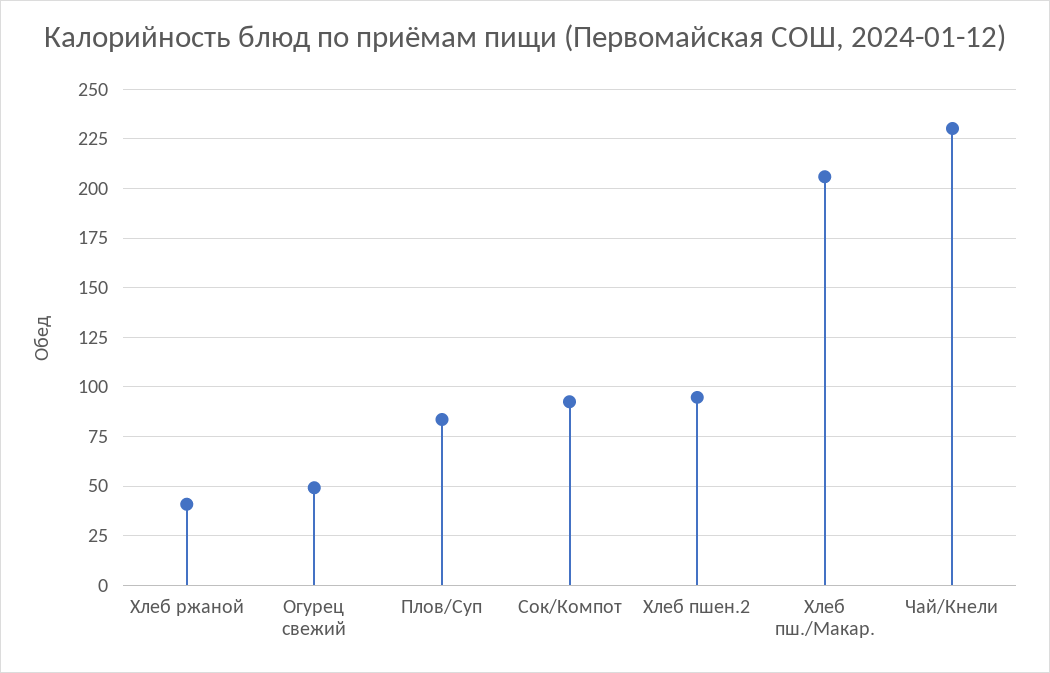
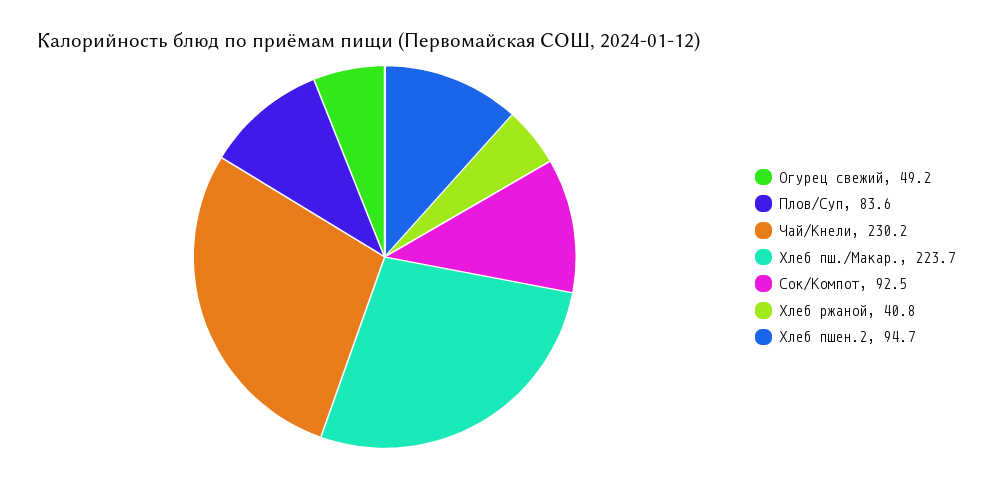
Хлеб пш./Макар.: 205 -> 223.7

